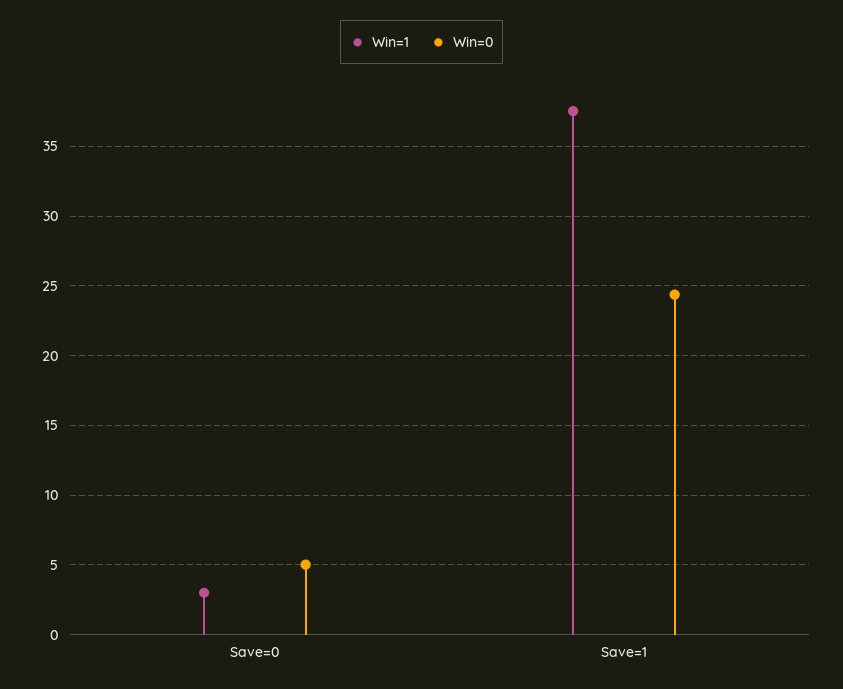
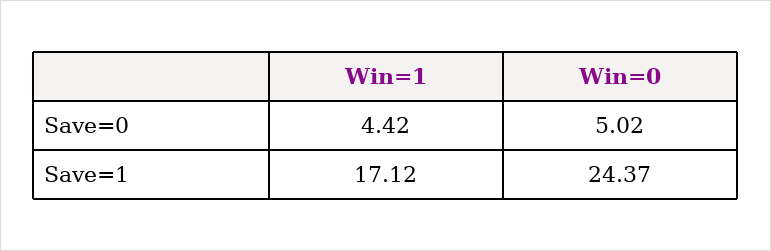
Win=1, Save=0: 3 -> 4.42
Win=1, Save=1: 37.5 -> 17.12

